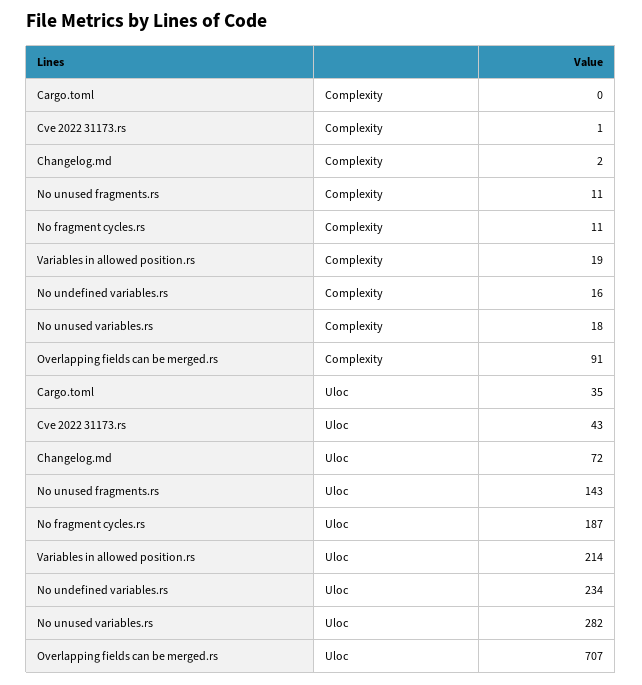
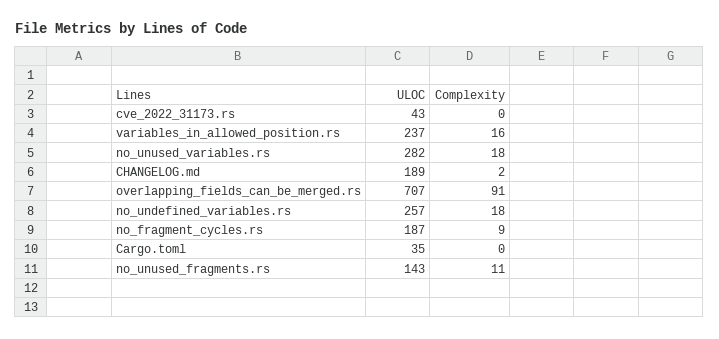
Cve 2022 31173.rs, Complexity: 1 -> 0
No fragment cycles.rs, Complexity: 11 -> 9
Variables in allowed position.rs, Complexity: 19 -> 16
No undefined variables.rs, Complexity: 16 -> 18
Changelog.md, Uloc: 72 -> 189
Variables in allowed position.rs, Uloc: 214 -> 237
No undefined variables.rs, Uloc: 234 -> 257

